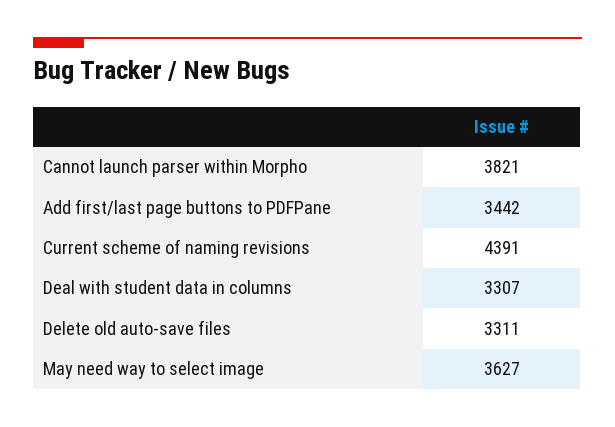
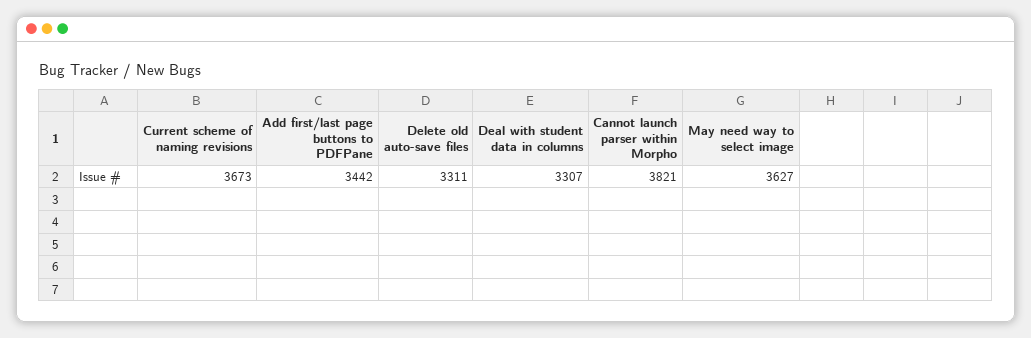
Current scheme of naming revisions: 4391 -> 3673

